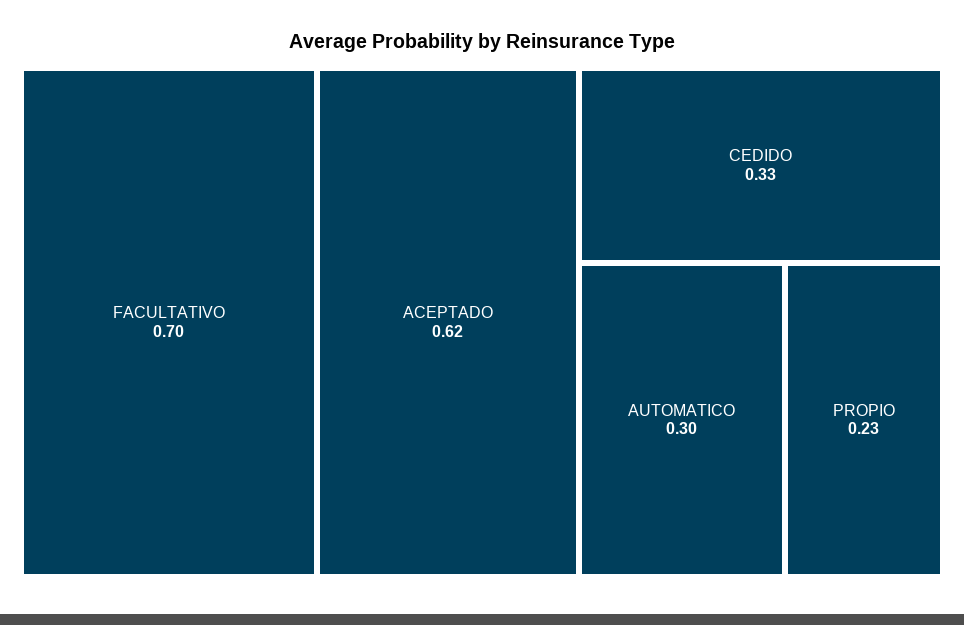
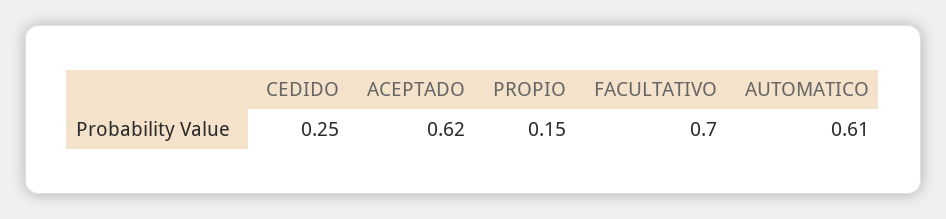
CEDIDO: 0.33 -> 0.25
AUTOMATICO: 0.3 -> 0.61
PROPIO: 0.23 -> 0.15

